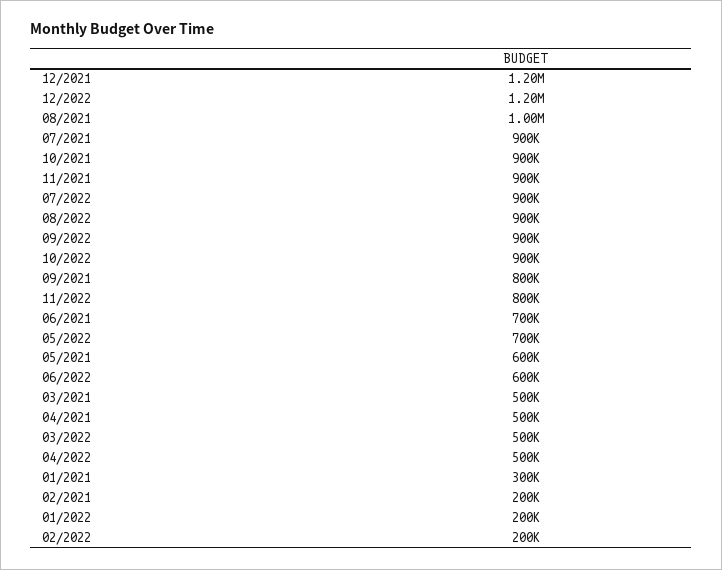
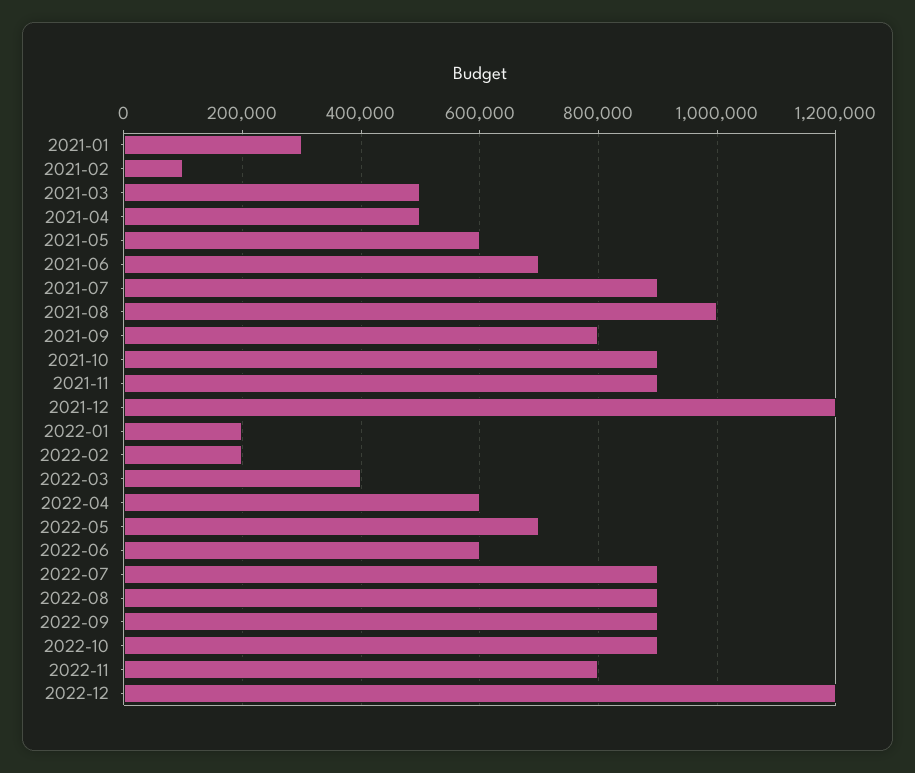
03/2022: 500000 -> 400000
04/2022: 500000 -> 600000
02/2021: 200000 -> 100000

